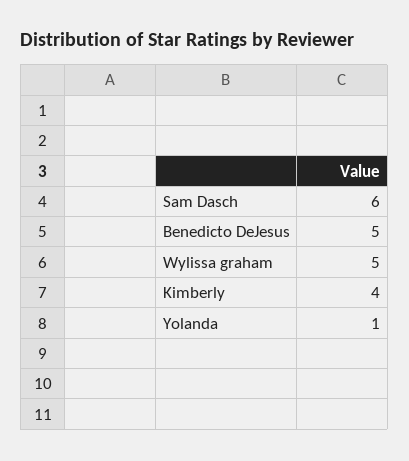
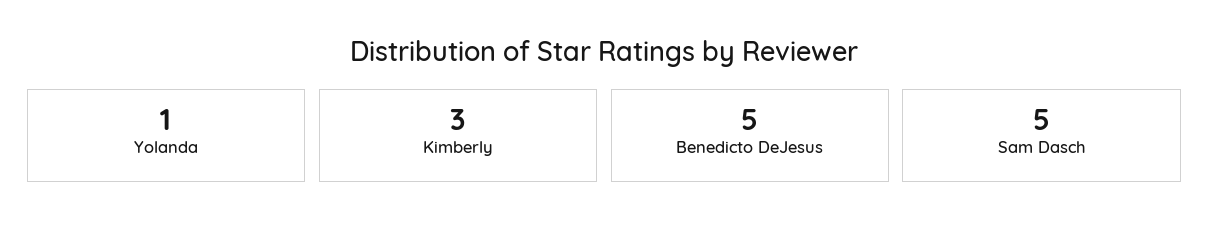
Sam Dasch: 6 -> 5
Wylissa graham: 5 -> none
Kimberly: 4 -> 3

